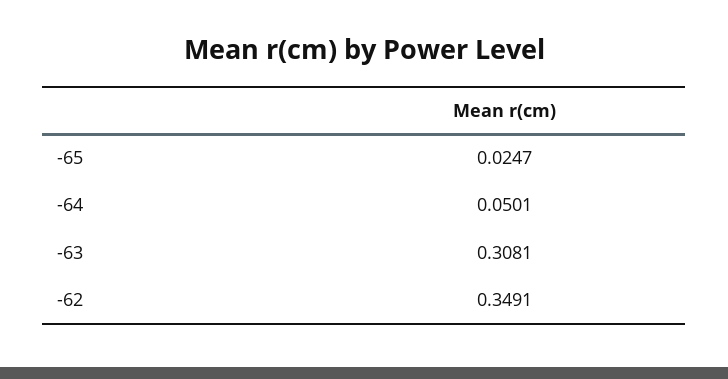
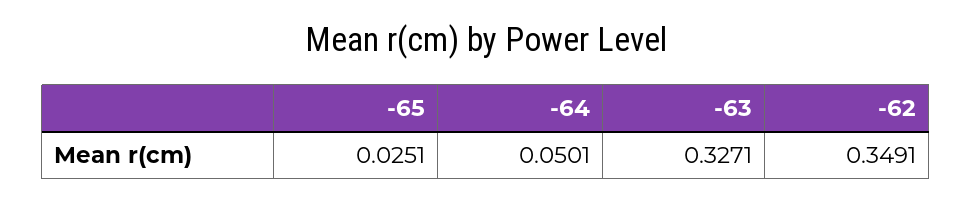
-65: 0.0247 -> 0.0251
-63: 0.3081 -> 0.3271

